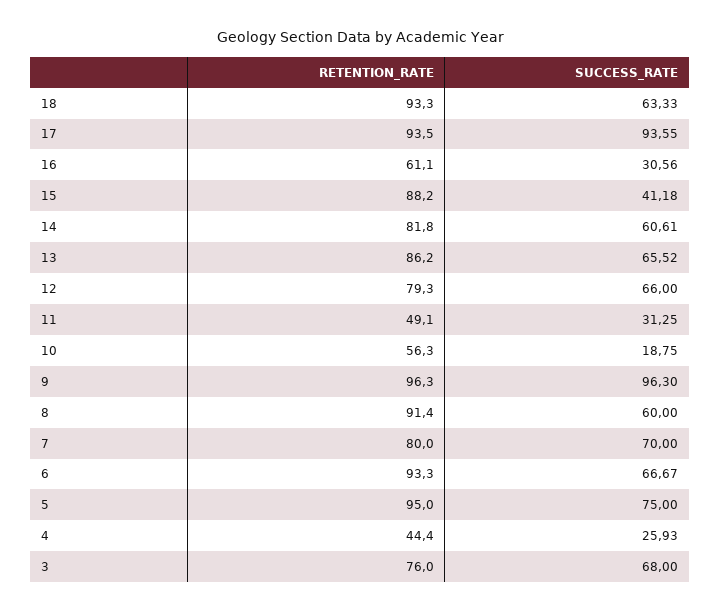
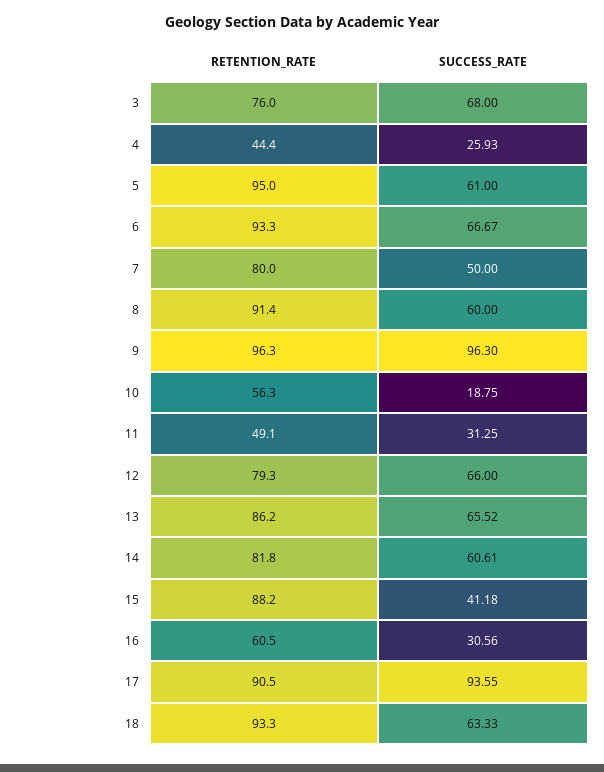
RETENTION_RATE, 17: 93.5 -> 90.5
RETENTION_RATE, 16: 61.1 -> 60.5
SUCCESS_RATE, 7: 70 -> 50
SUCCESS_RATE, 5: 75 -> 61

